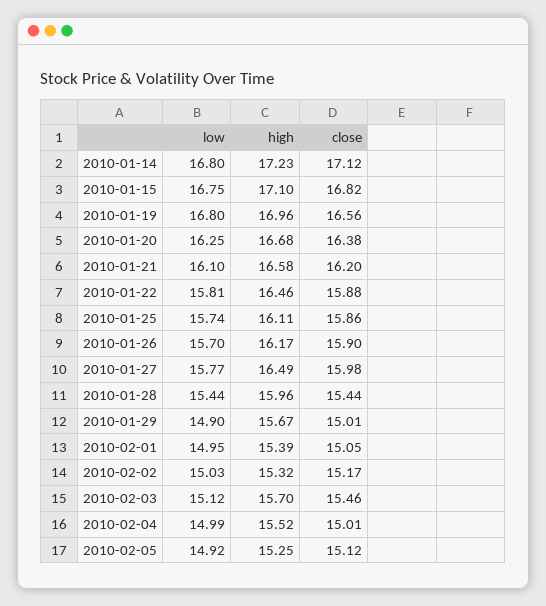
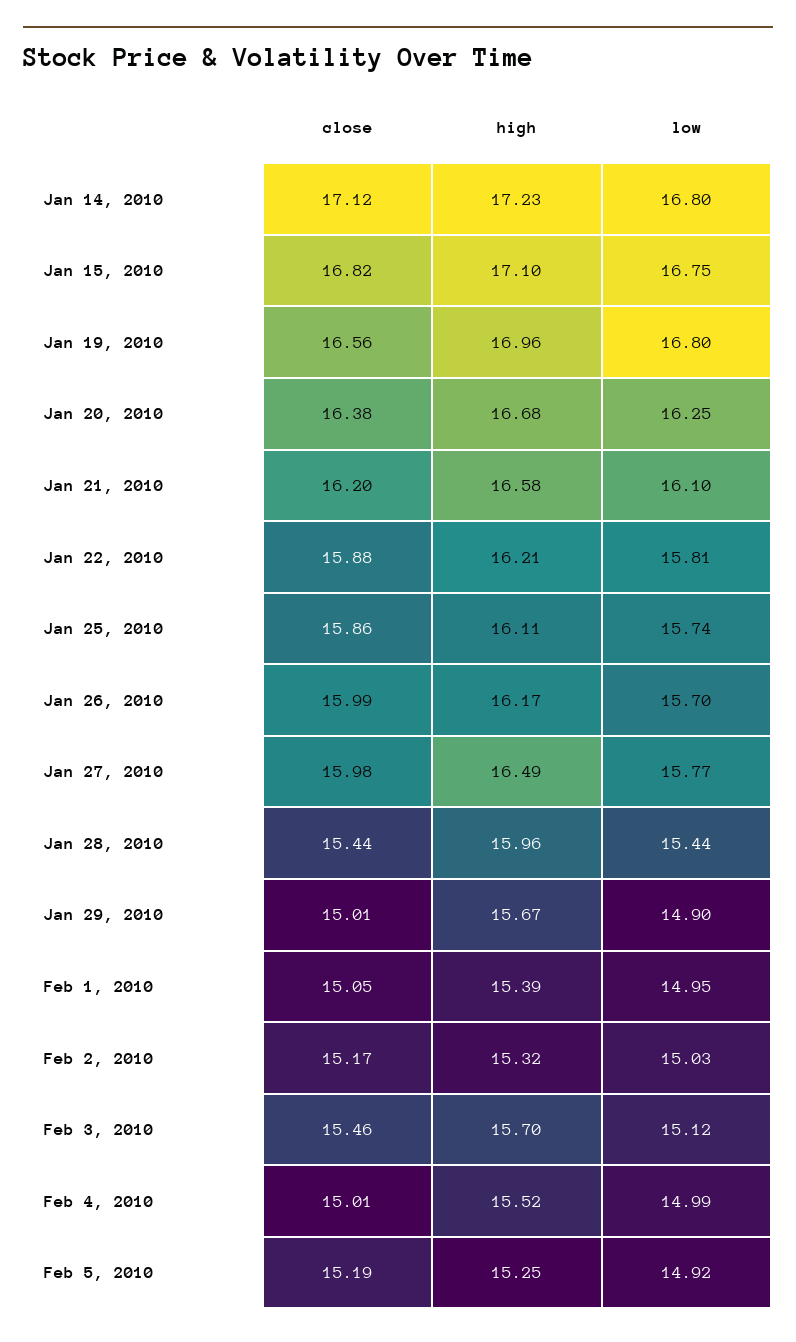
high, 2010-01-22: 16.46 -> 16.21
close, 2010-01-26: 15.9 -> 15.99
close, 2010-02-05: 15.12 -> 15.19

